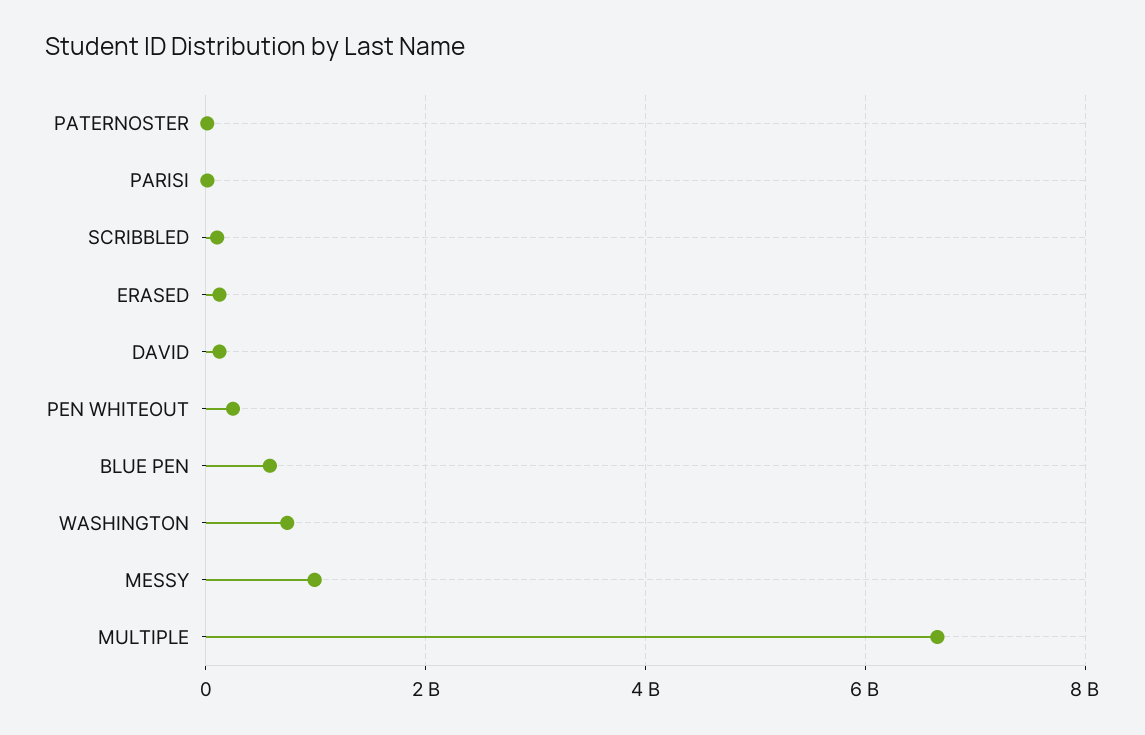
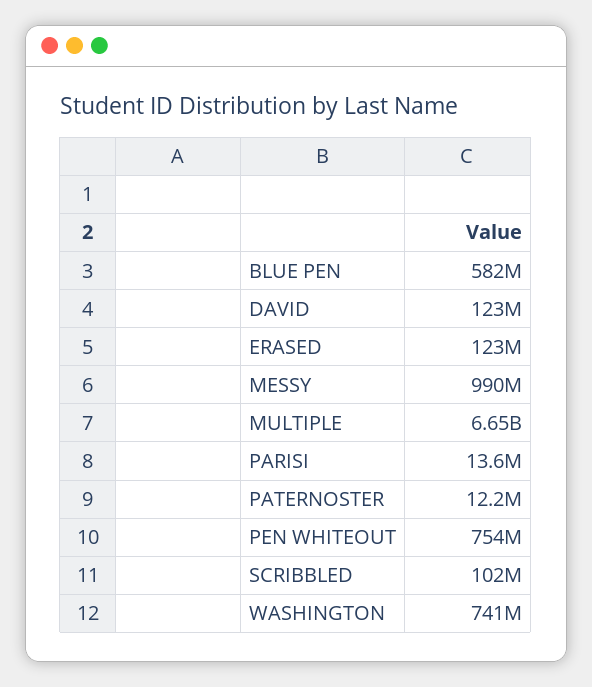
PEN WHITEOUT: 200000000 -> 754000000

